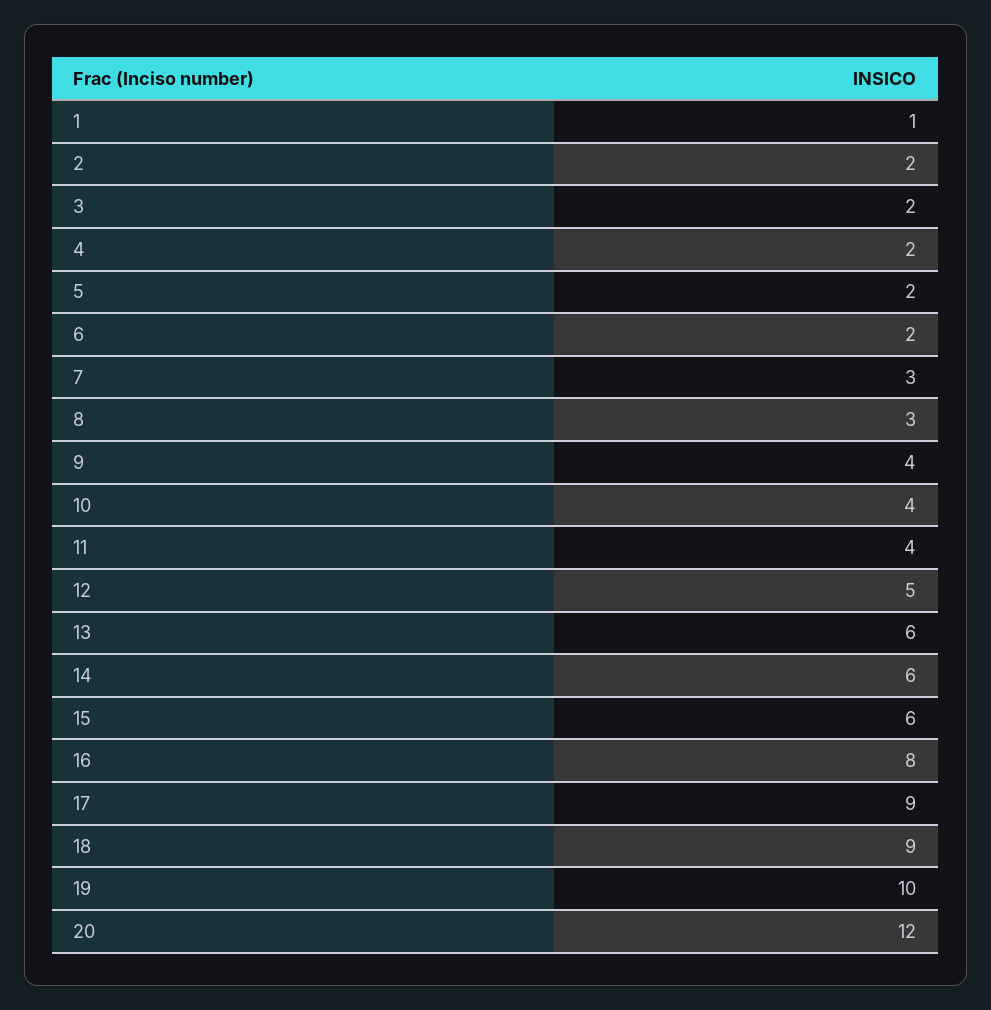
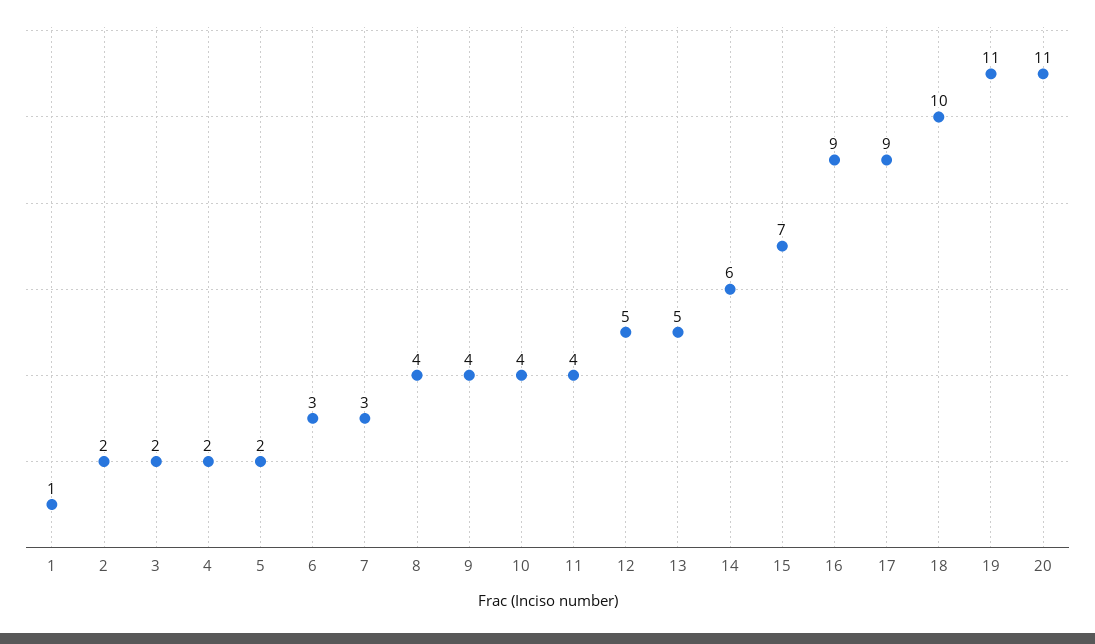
6: 2 -> 3
8: 3 -> 4
13: 6 -> 5
15: 6 -> 7
16: 8 -> 9
18: 9 -> 10
19: 10 -> 11
20: 12 -> 11

